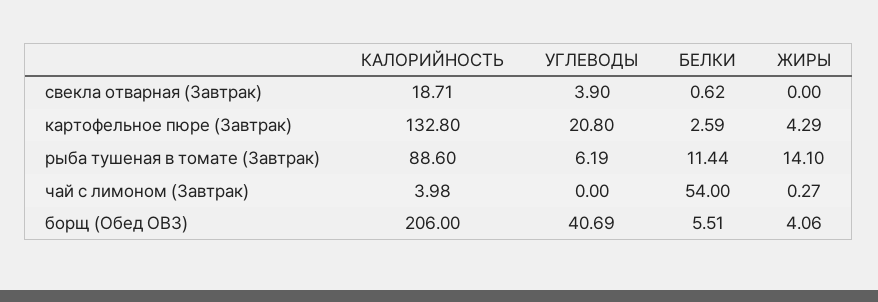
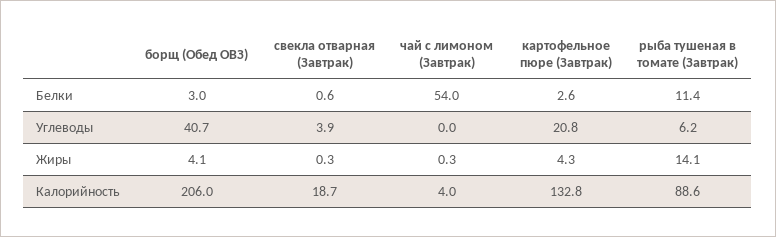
ЖИРЫ, свекла отварная (Завтрак): 0 -> 0.3
БЕЛКИ, борщ (Обед ОВЗ): 5.51 -> 3

